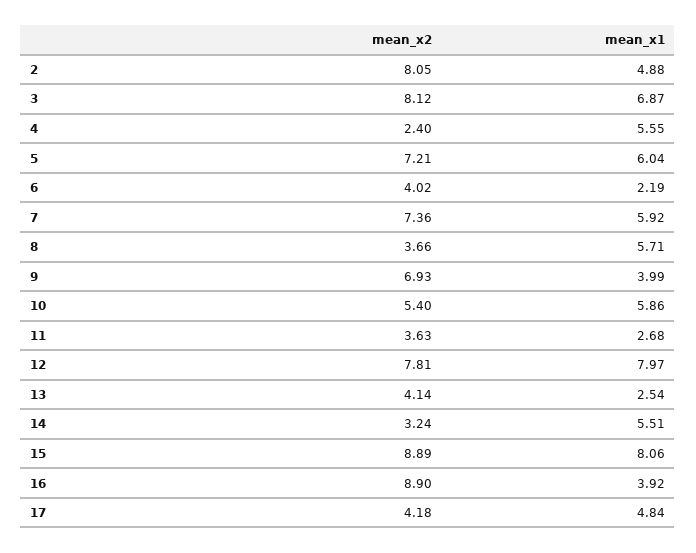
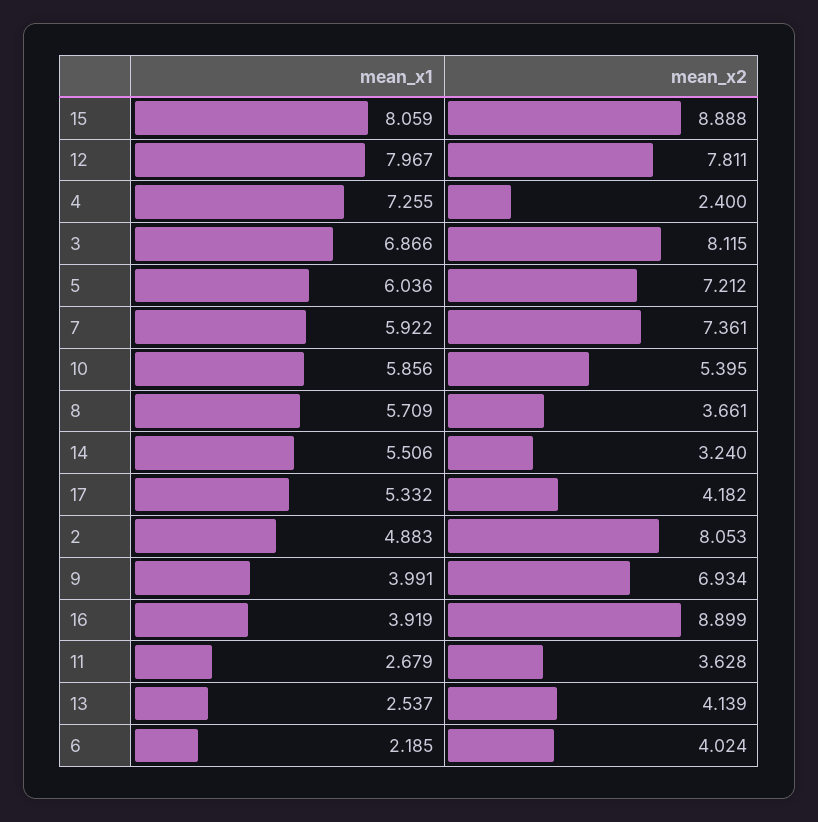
mean_x1, 4: 5.55 -> 7.255
mean_x1, 17: 4.84 -> 5.332

